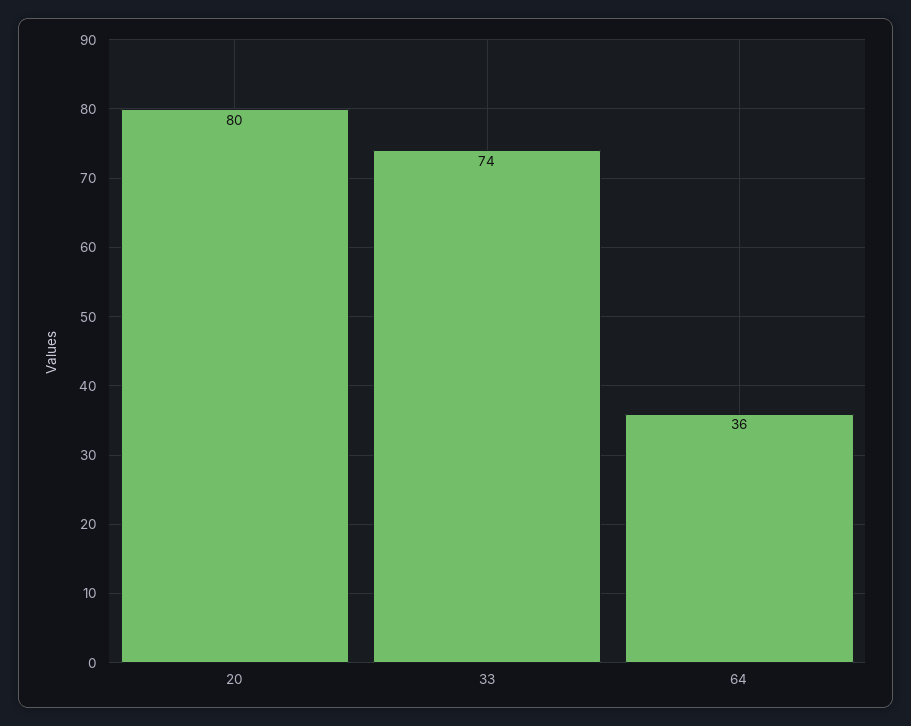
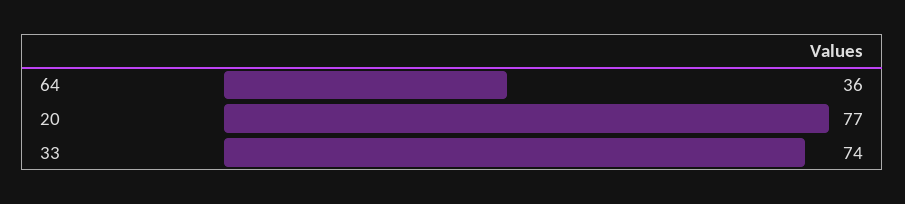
20: 80 -> 77

